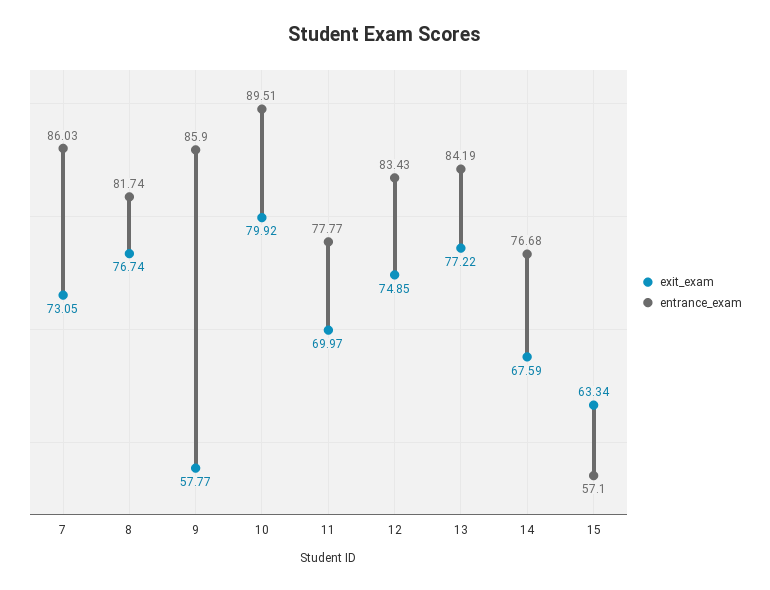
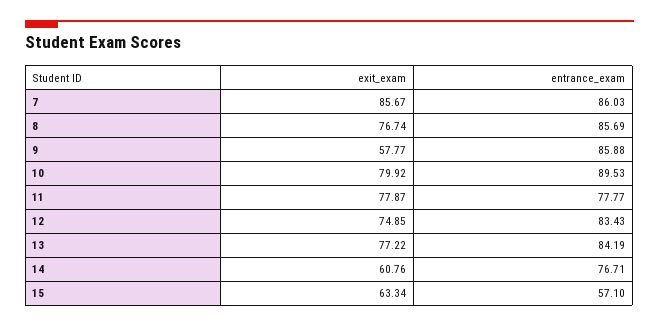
exit_exam, 7: 73.05 -> 85.67
entrance_exam, 8: 81.74 -> 85.69
entrance_exam, 9: 85.9 -> 85.88
entrance_exam, 10: 89.51 -> 89.53
exit_exam, 11: 69.97 -> 77.87
exit_exam, 14: 67.59 -> 60.76
entrance_exam, 14: 76.68 -> 76.71

